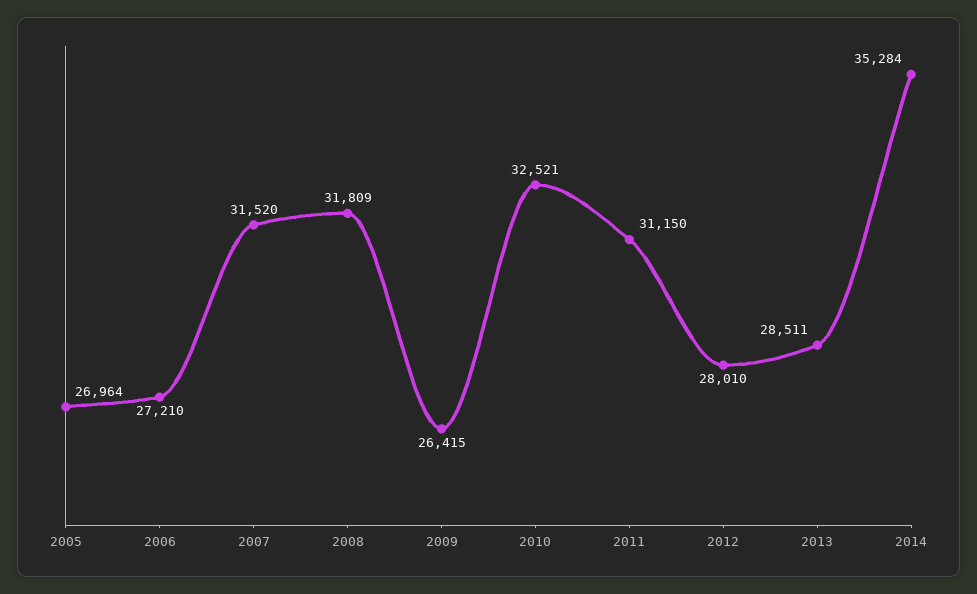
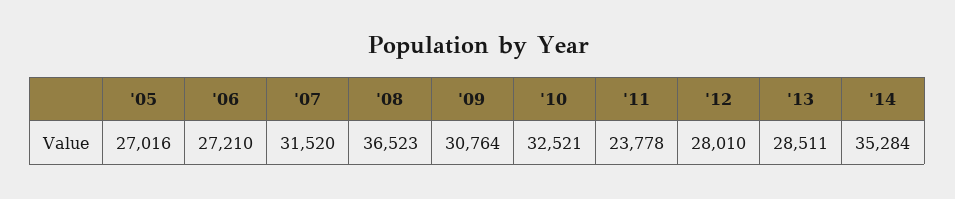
2005: 26964 -> 27016
2008: 31809 -> 36523
2009: 26415 -> 30764
2011: 31150 -> 23778

